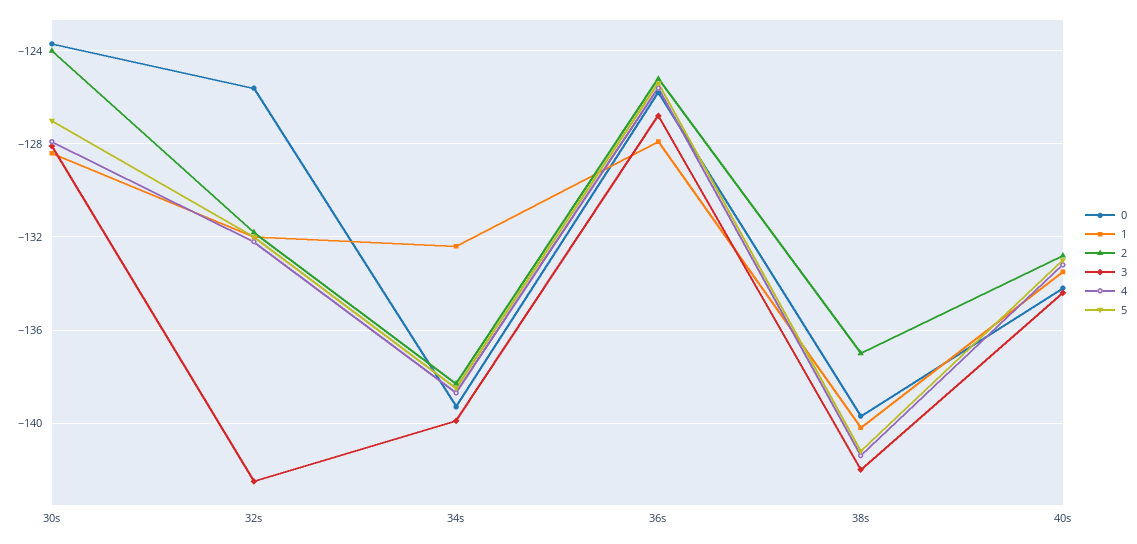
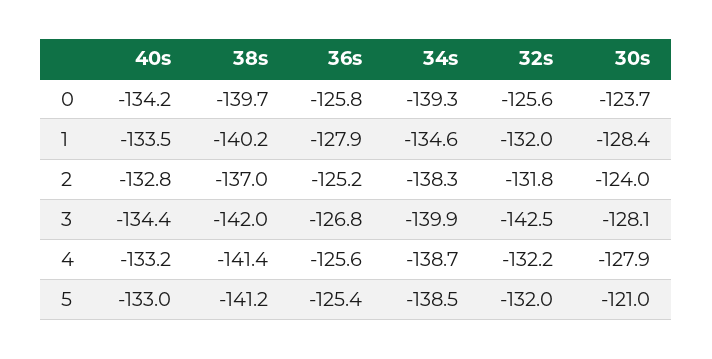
5, 30s: -127 -> -121
1, 34s: -132.5 -> -134.6

